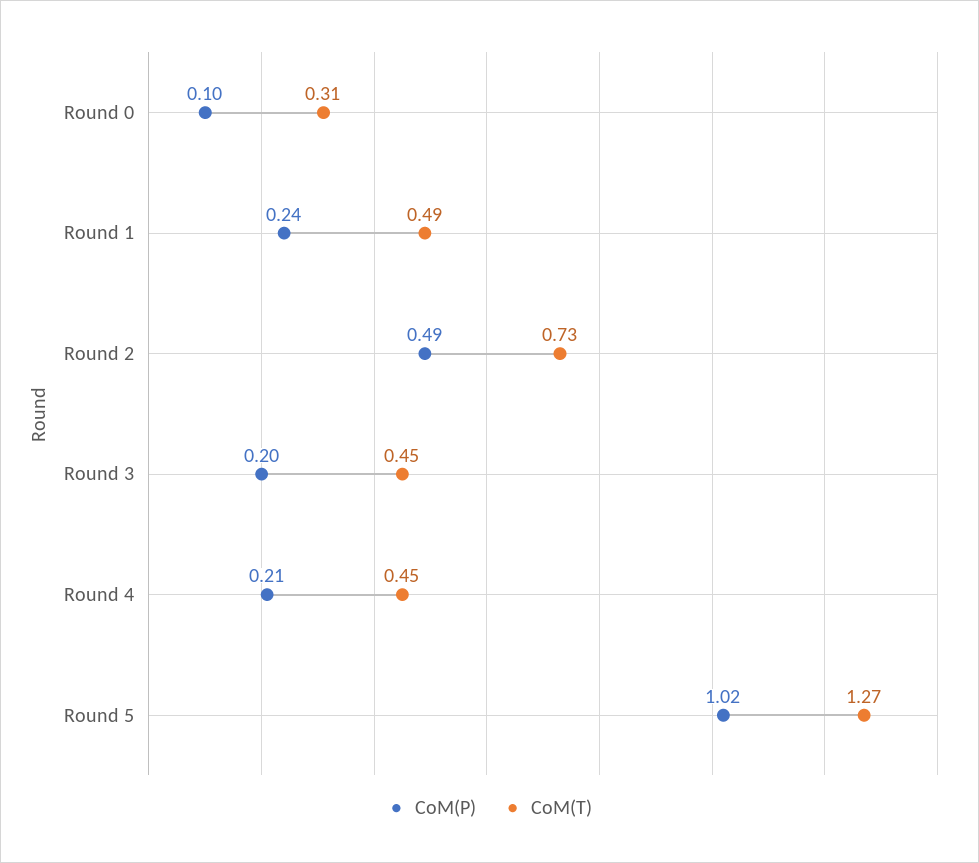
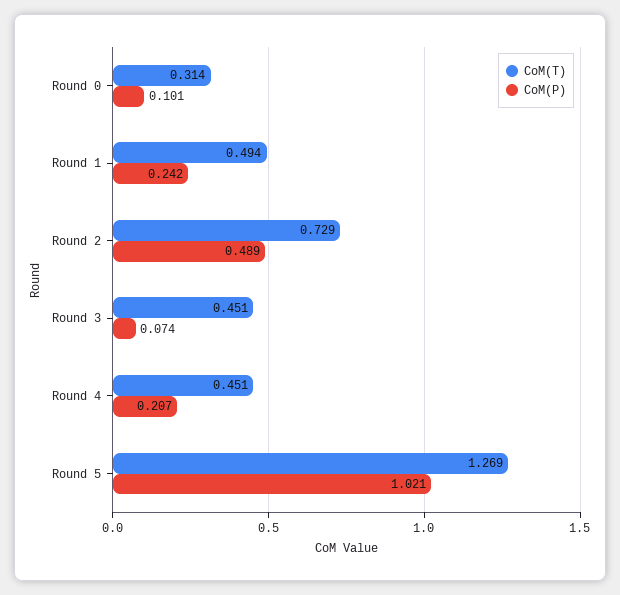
CoM(P), Round 3: 0.2 -> 0.074

